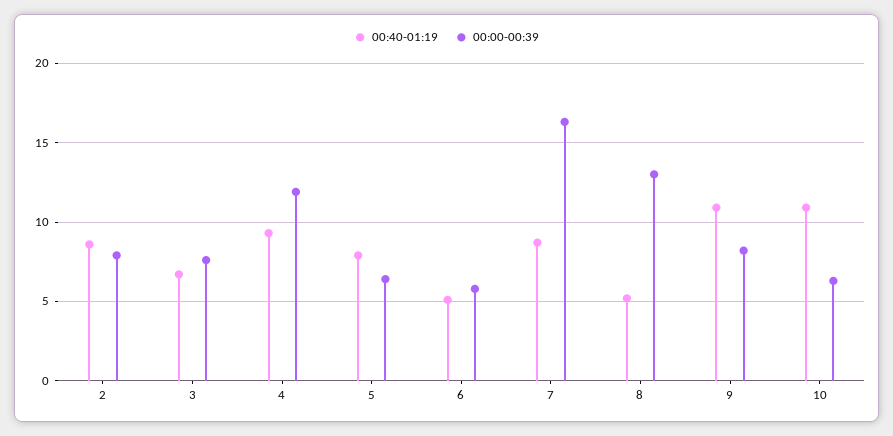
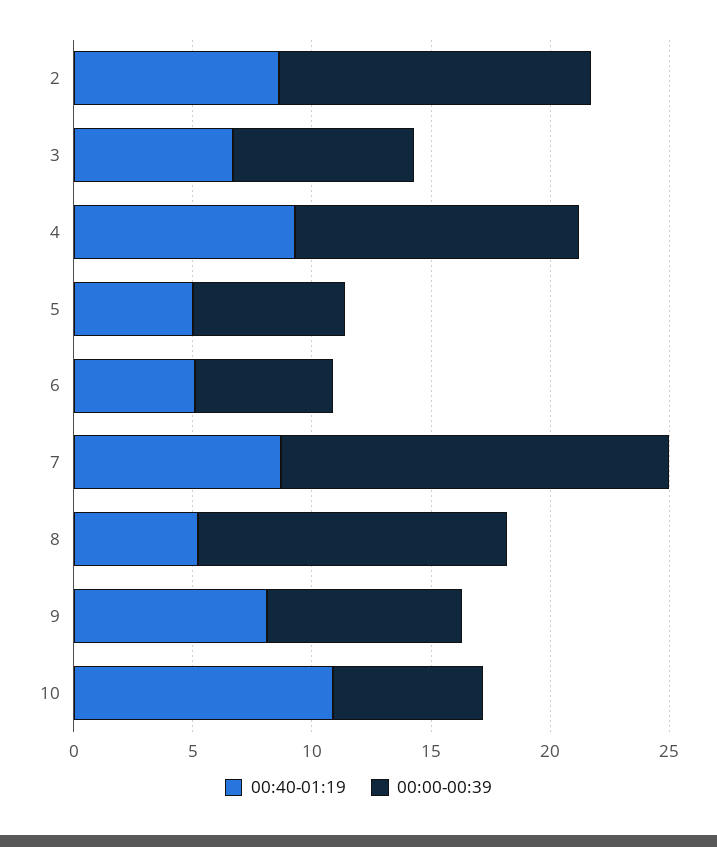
00:00-00:39, 2: 8 -> 13
00:40-01:19, 5: 8 -> 5
00:40-01:19, 9: 11 -> 8

